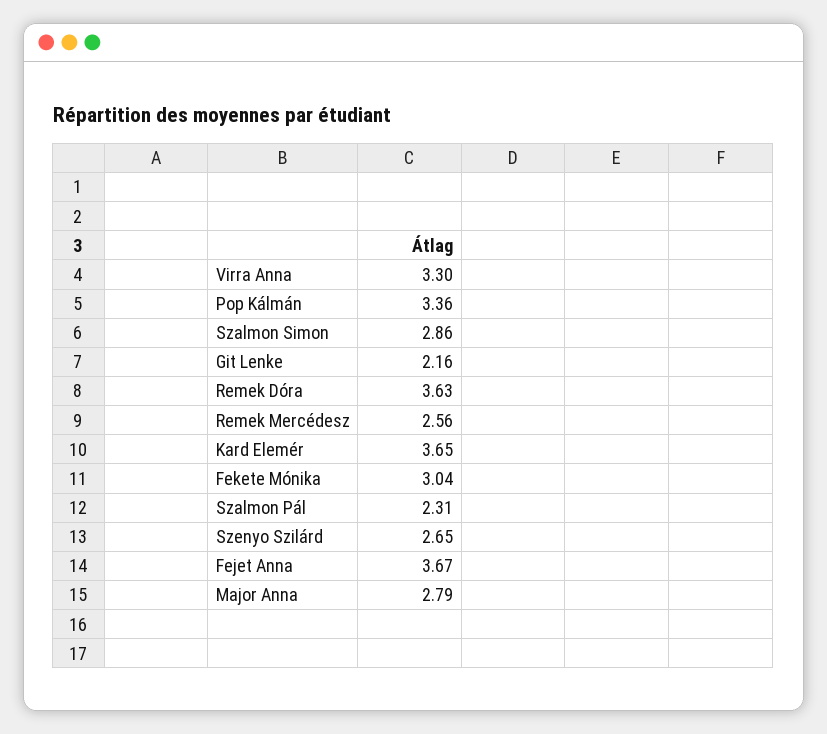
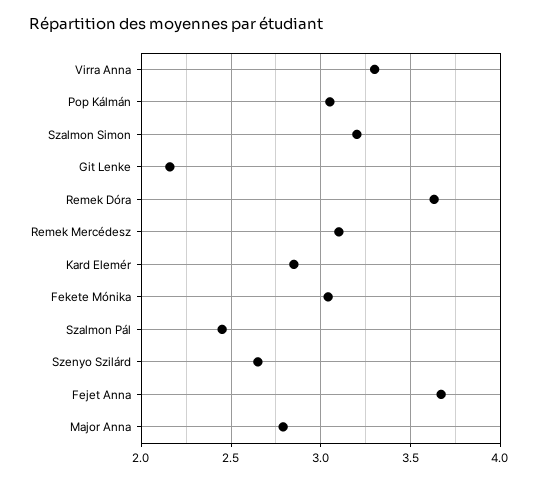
Pop Kálmán: 3.36 -> 3.05
Szalmon Simon: 2.86 -> 3.2
Remek Mercédesz: 2.56 -> 3.1
Kard Elemér: 3.65 -> 2.85
Szalmon Pál: 2.31 -> 2.45

